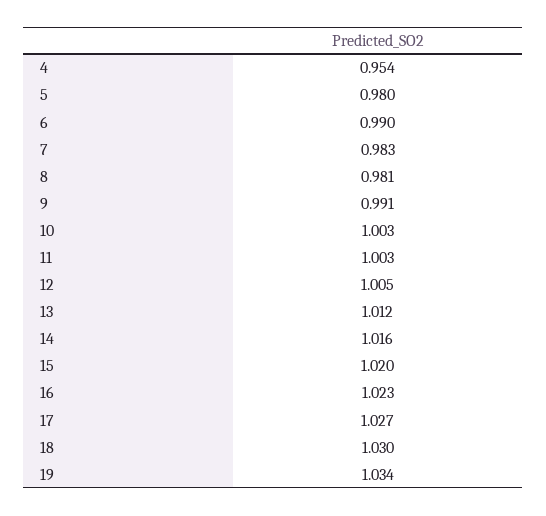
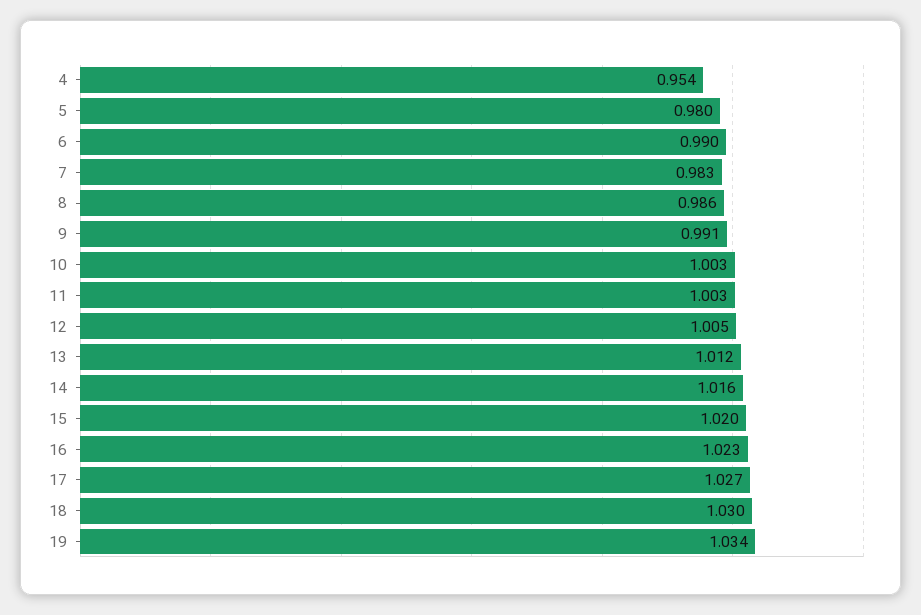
8: 0.981 -> 0.986

